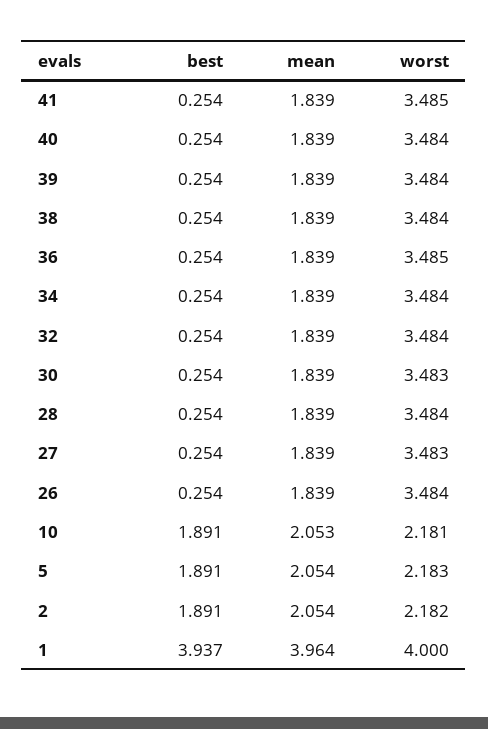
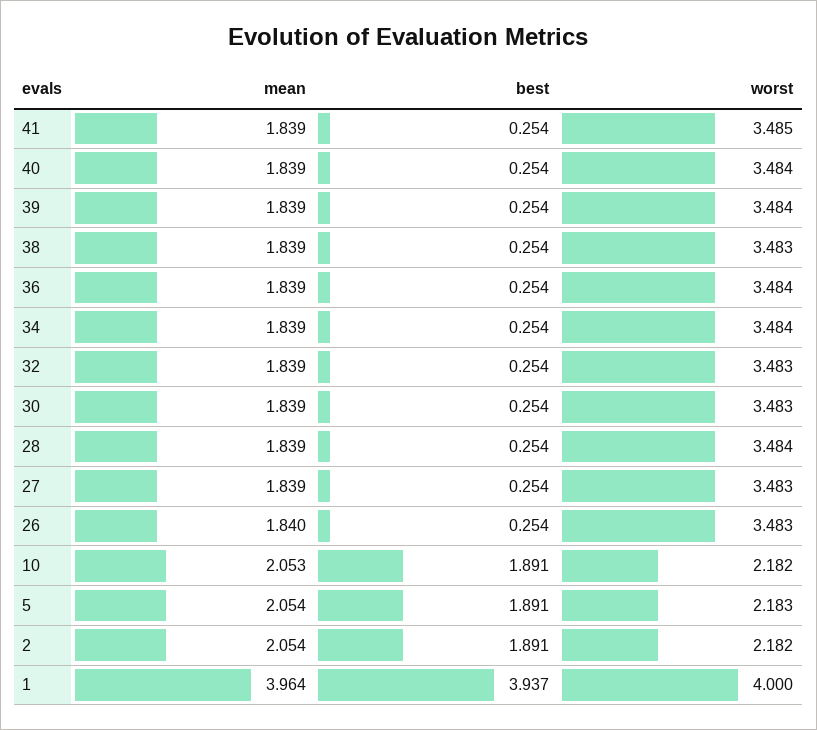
worst, 38: 3.484 -> 3.483
worst, 36: 3.485 -> 3.484
worst, 32: 3.484 -> 3.483
mean, 26: 1.839 -> 1.84
worst, 26: 3.484 -> 3.483
worst, 10: 2.181 -> 2.182

